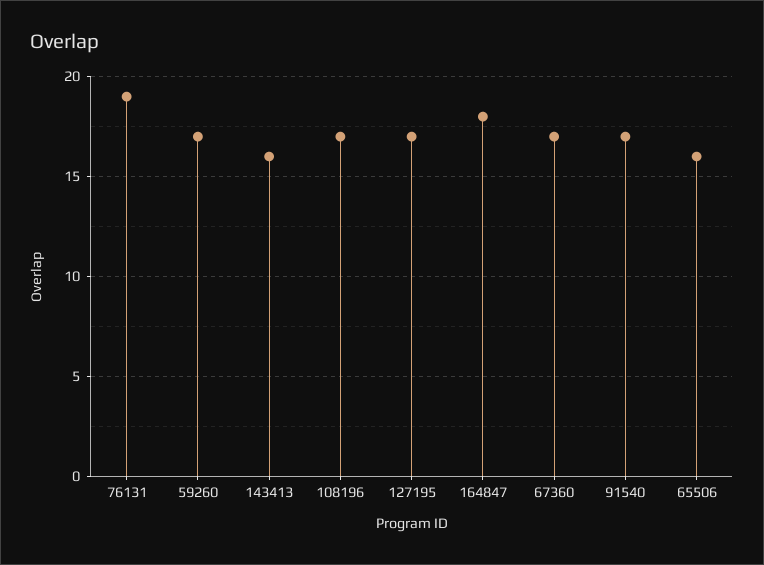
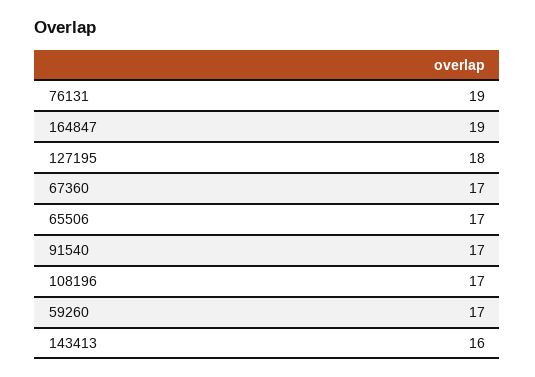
127195: 17 -> 18
164847: 18 -> 19
65506: 16 -> 17

